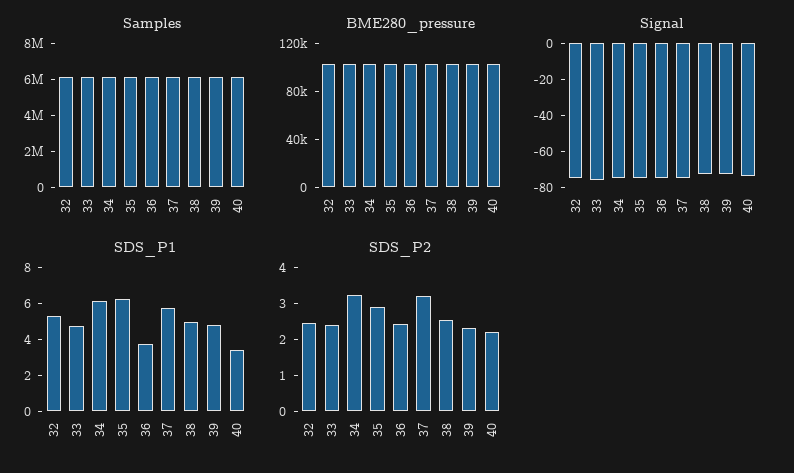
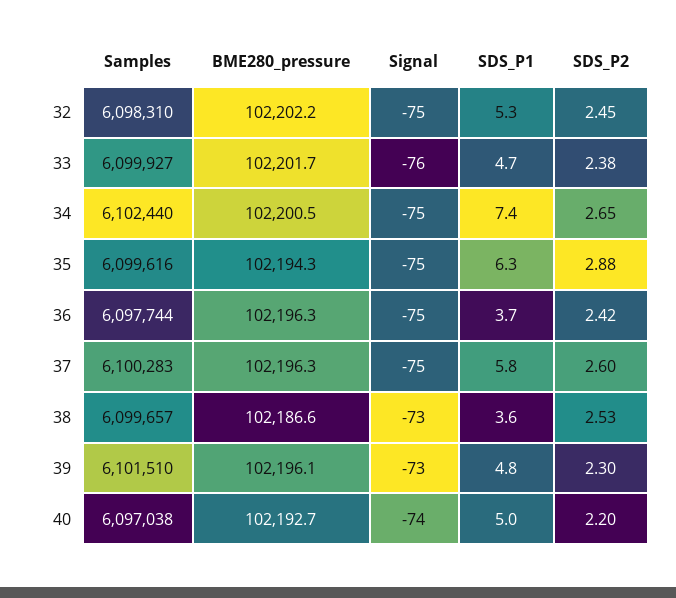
SDS_P1, 34: 6 -> 7.4
SDS_P1, 38: 5 -> 3.6
SDS_P1, 40: 3.5 -> 5
SDS_P2, 34: 3.25 -> 2.65
SDS_P2, 37: 3.25 -> 2.6

